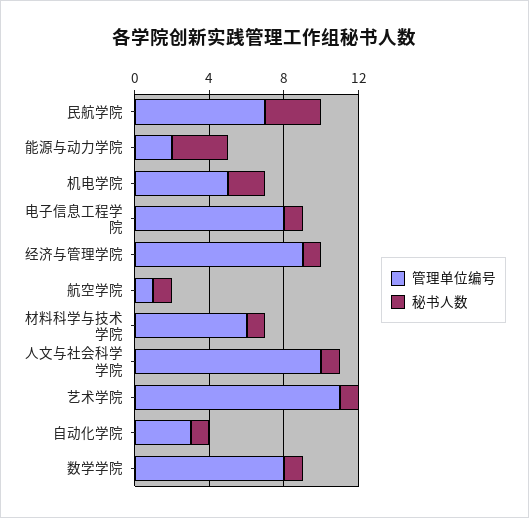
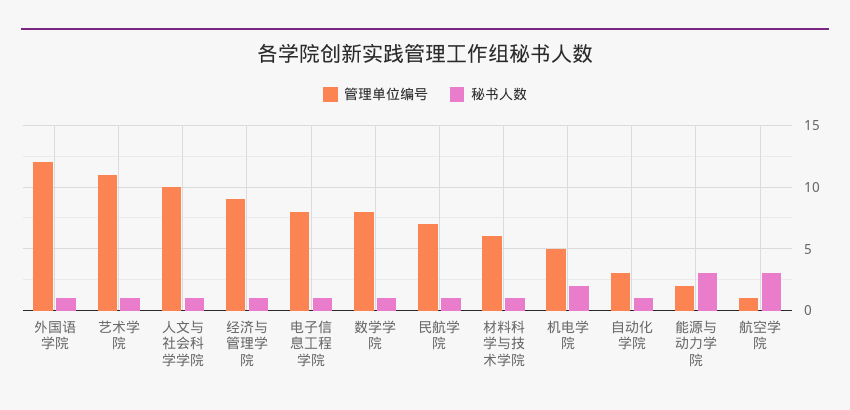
秘书人数, 民航学院: 3 -> 1
秘书人数, 航空学院: 1 -> 3
管理单位编号, 外国语学院: none -> 12
秘书人数, 外国语学院: none -> 1

